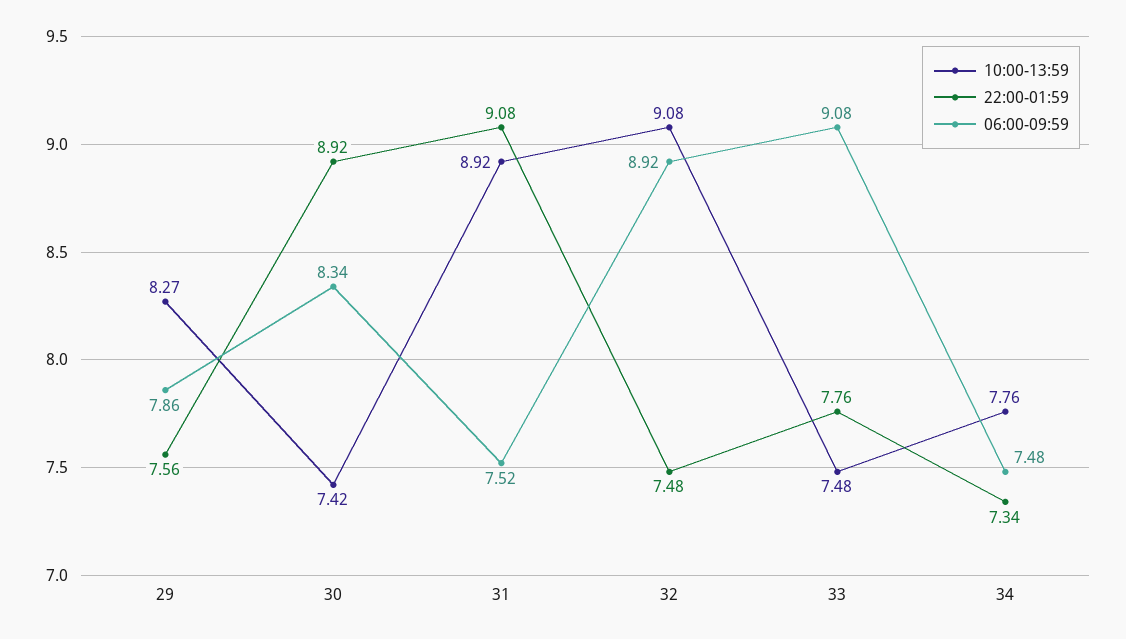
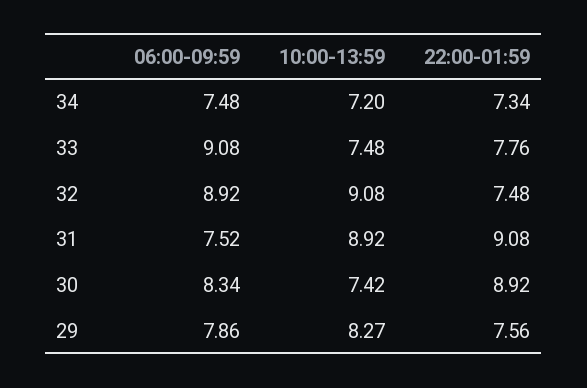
10:00-13:59, 34: 7.76 -> 7.2

